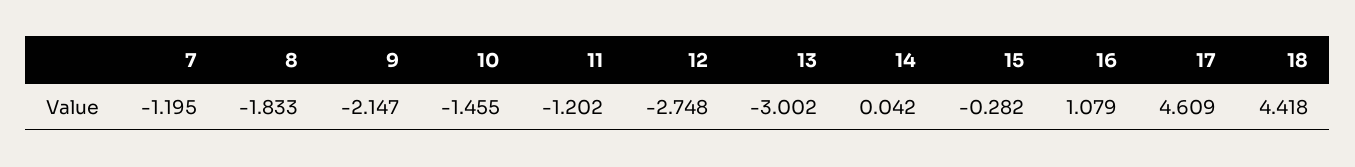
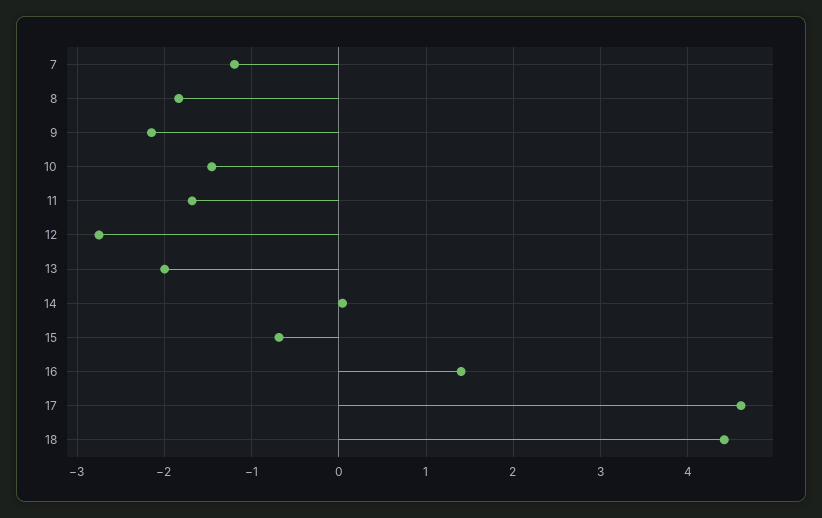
11: -1.202 -> -1.7
13: -3.002 -> -2
15: -0.282 -> -0.7
16: 1.079 -> 1.4

